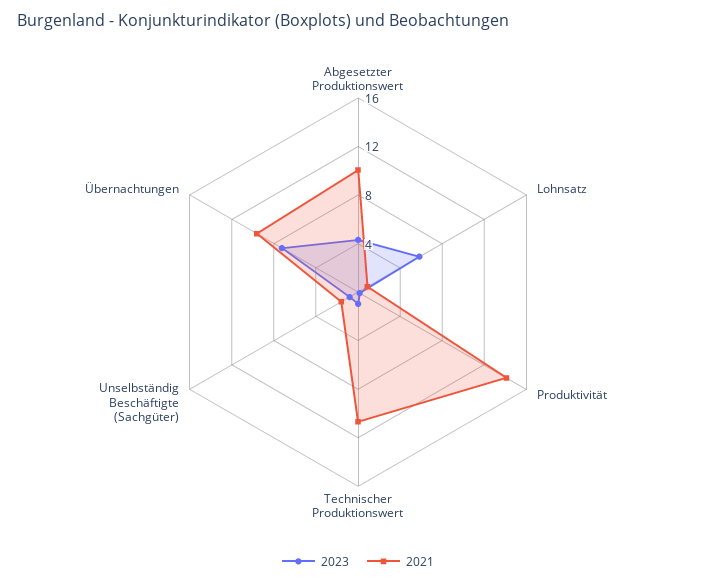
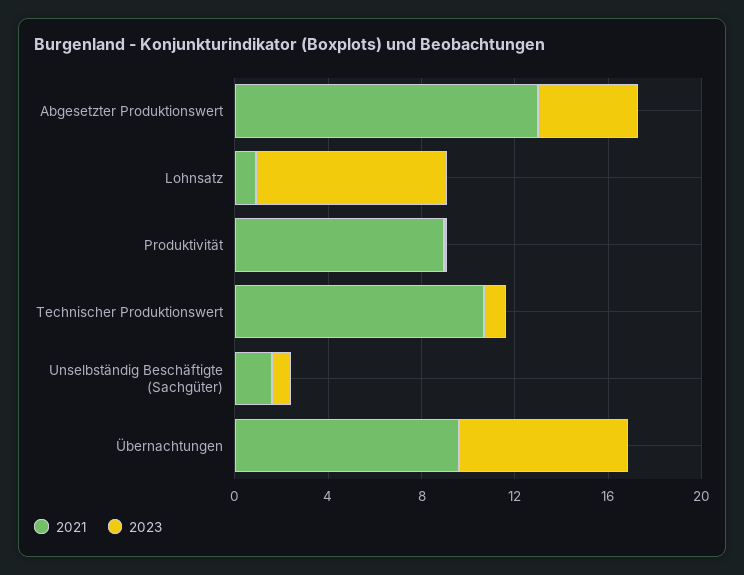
2021, Abgesetzter Produktionswert: 10 -> 13
2023, Lohnsatz: 6 -> 8
2021, Produktivität: 14 -> 9

